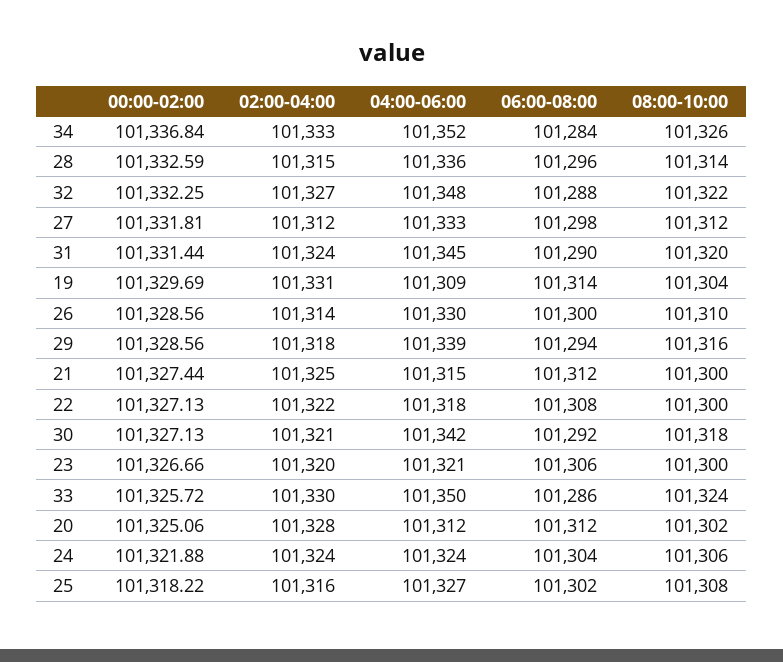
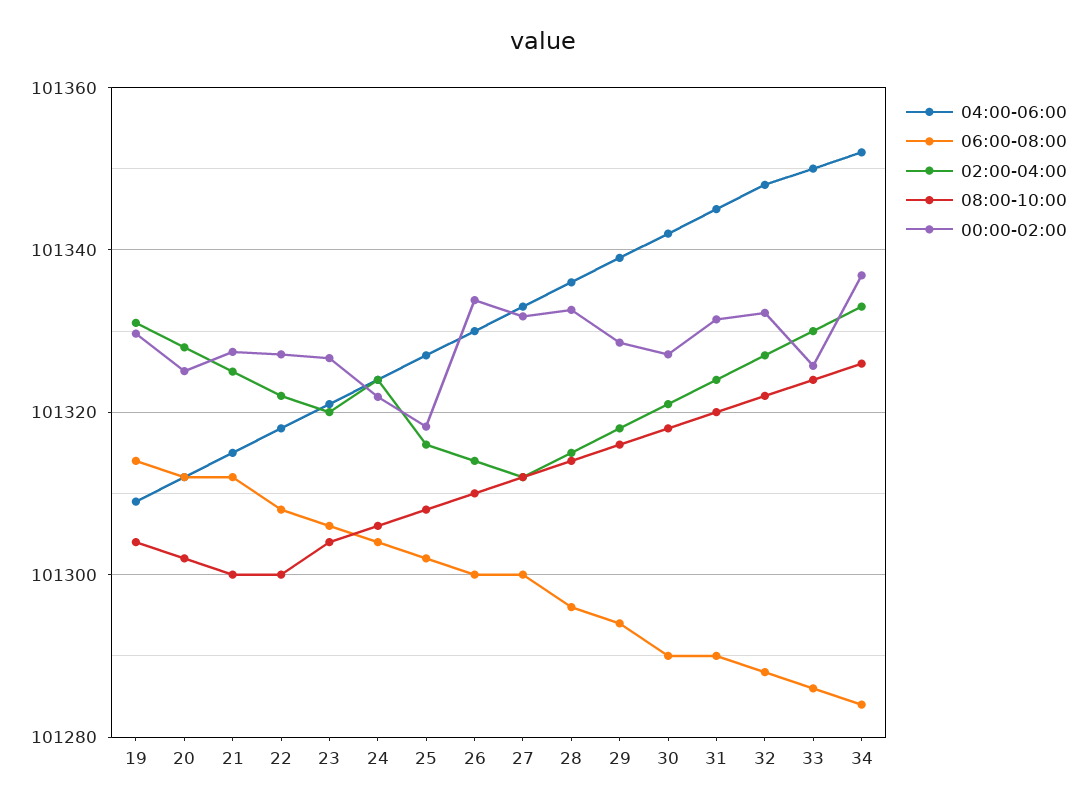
06:00-08:00, 27: 101298 -> 101300
00:00-02:00, 26: 101328.56 -> 101334
06:00-08:00, 30: 101292 -> 101290
08:00-10:00, 23: 101300 -> 101304

